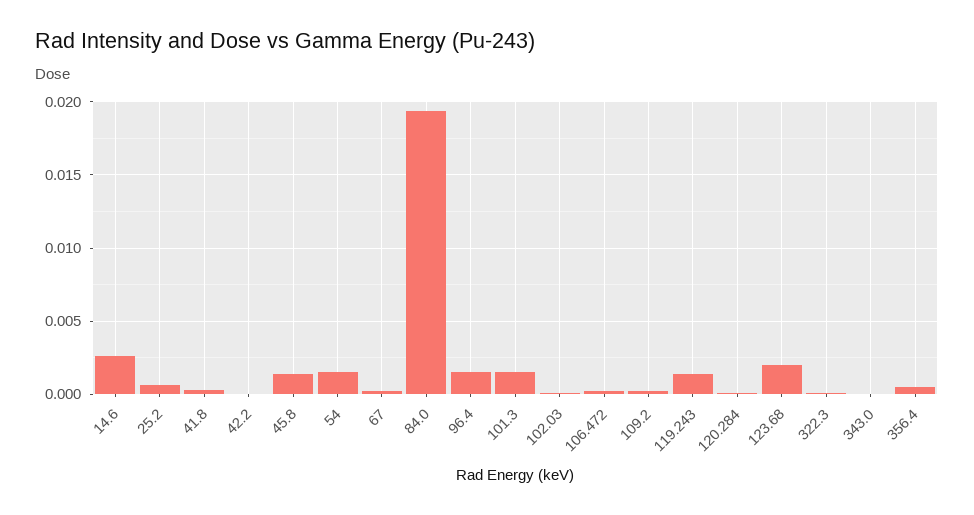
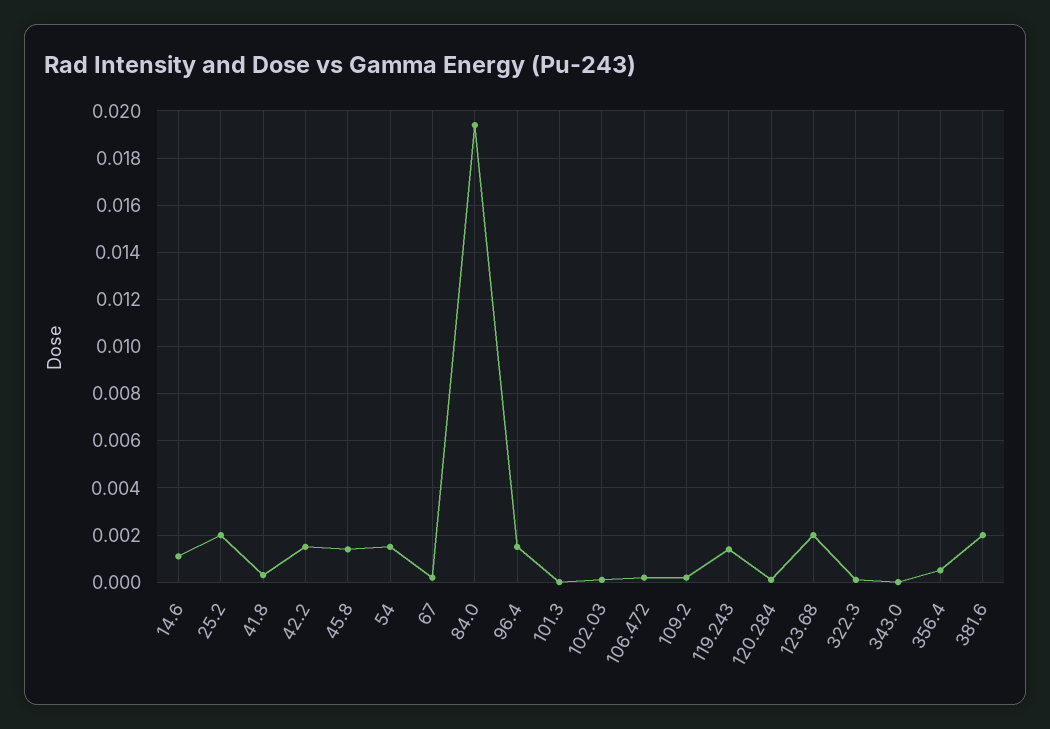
14.6: 0.0025 -> 0.001
25.2: 0.0005 -> 0.002
42.2: 0 -> 0.0015
101.3: 0.0015 -> 0
381.6: none -> 0.002

